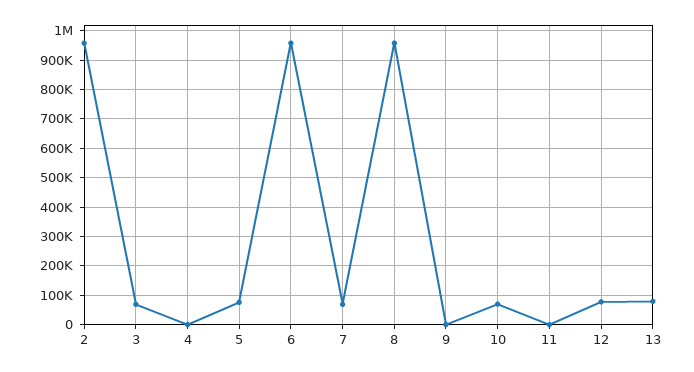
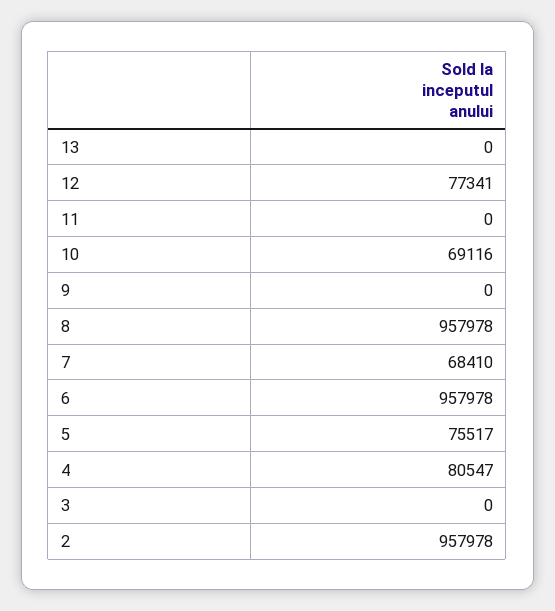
3: 75000 -> 0
4: 0 -> 80547
13: 75000 -> 0

